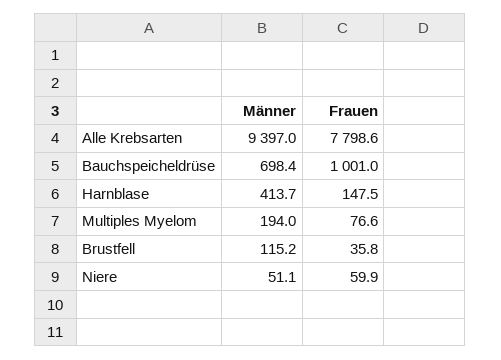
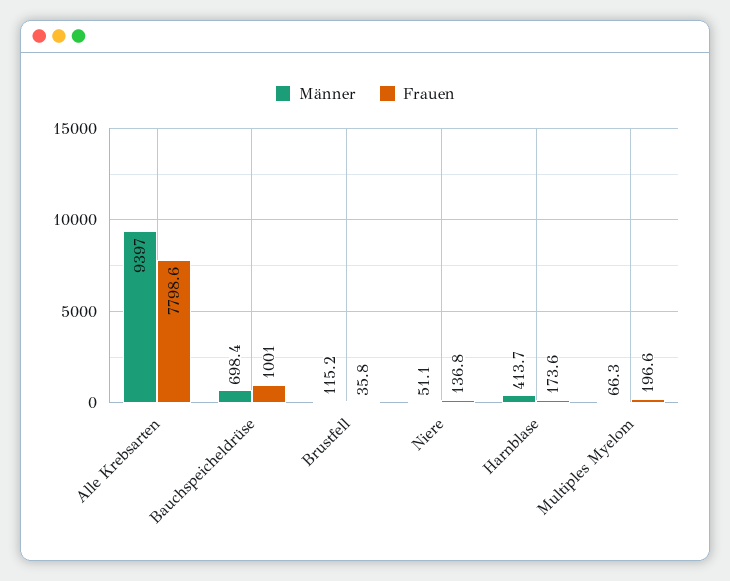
Frauen, Harnblase: 147.5 -> 173.6
Männer, Multiples Myelom: 194 -> 66.3
Frauen, Multiples Myelom: 76.6 -> 196.6
Frauen, Niere: 59.9 -> 136.8

